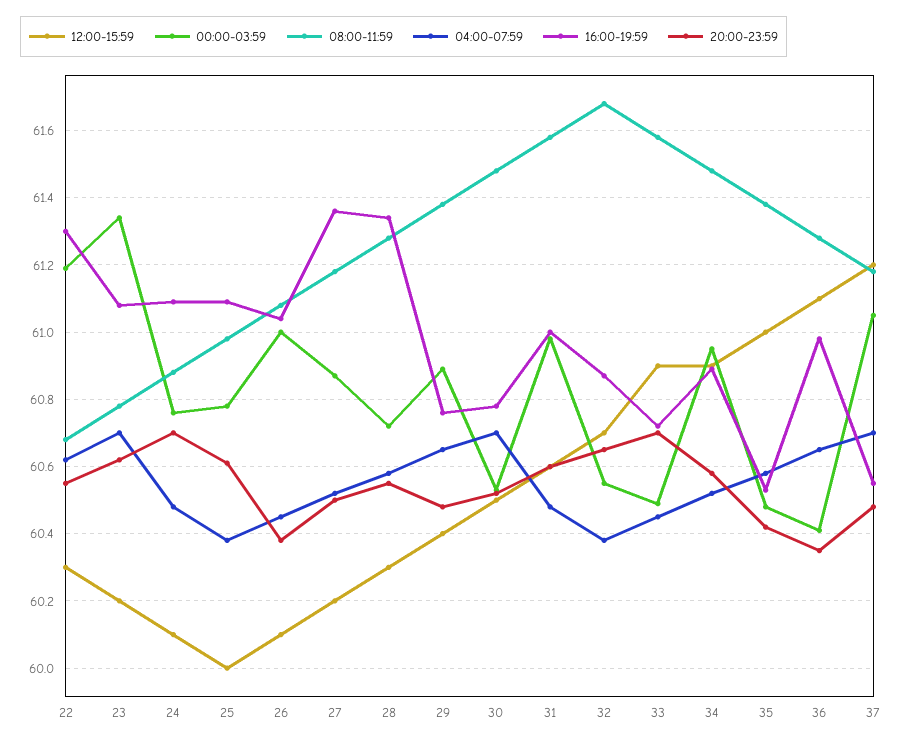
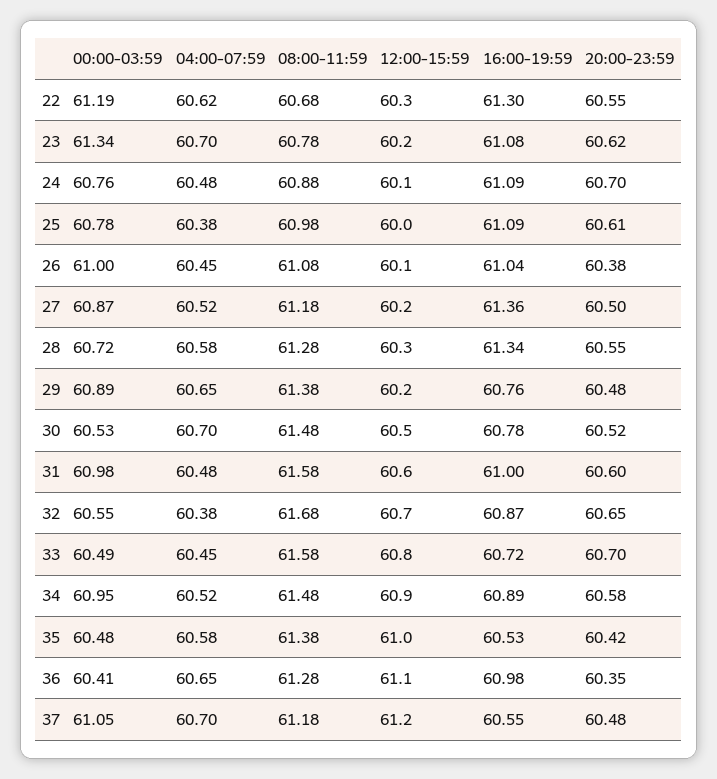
12:00-15:59, 29: 60.4 -> 60.2
12:00-15:59, 33: 60.9 -> 60.8

